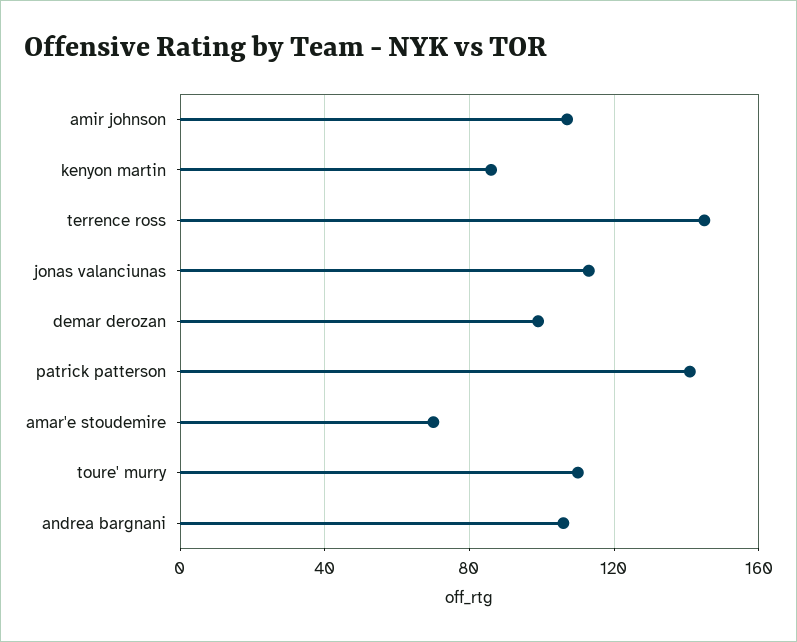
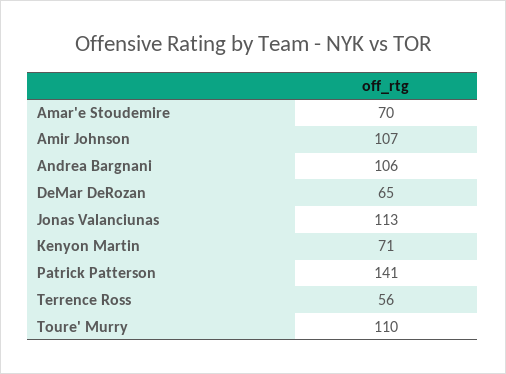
kenyon martin: 85 -> 71
terrence ross: 145 -> 56
demar derozan: 100 -> 65

